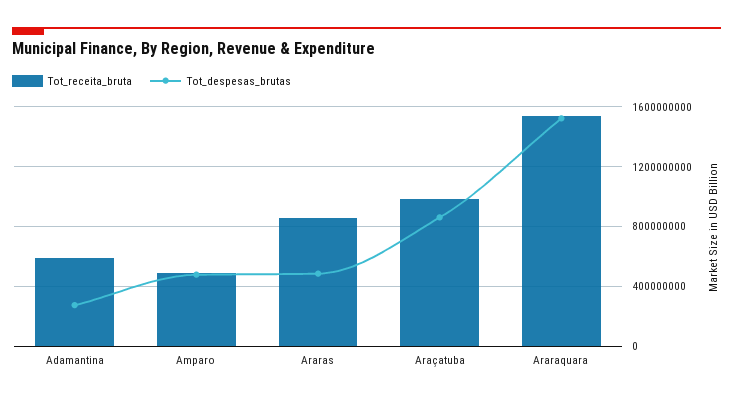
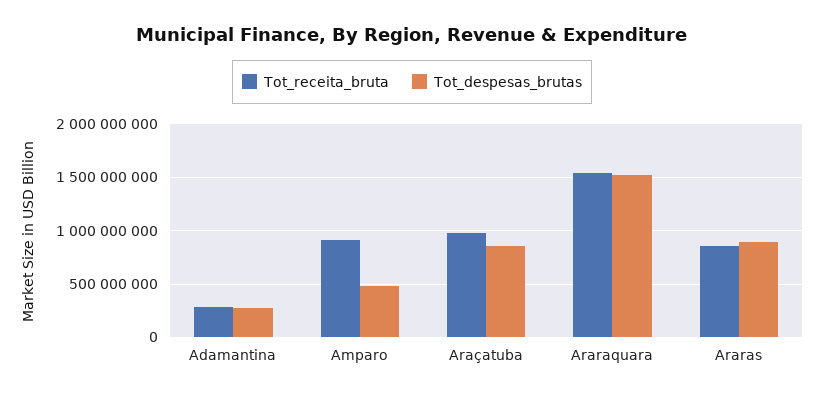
Tot_receita_bruta, Adamantina: 600000000 -> 300000000
Tot_receita_bruta, Amparo: 500000000 -> 900000000
Tot_despesas_brutas, Araras: 500000000 -> 900000000

